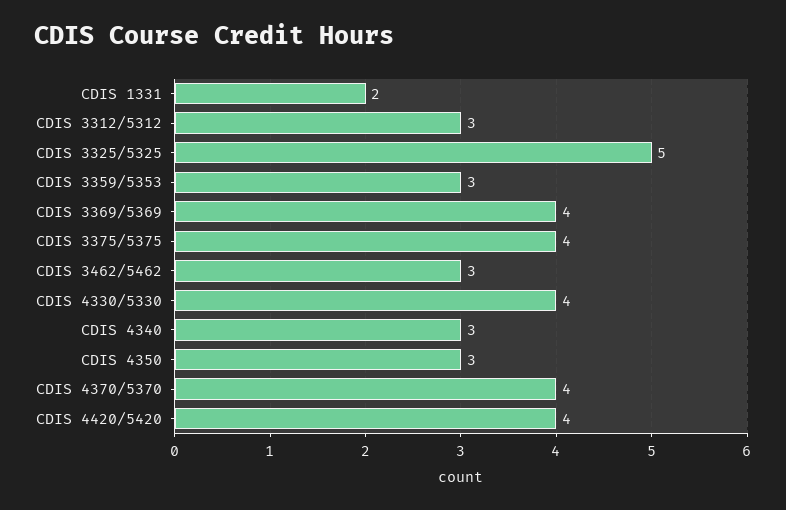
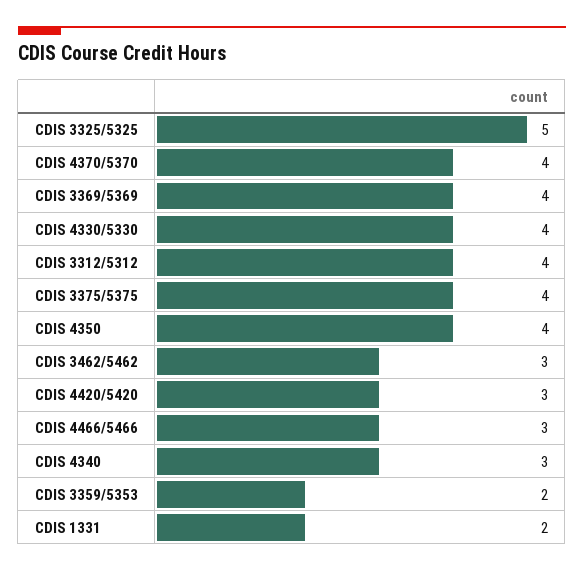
CDIS 3312/5312: 3 -> 4
CDIS 3359/5353: 3 -> 2
CDIS 4350: 3 -> 4
CDIS 4420/5420: 4 -> 3
CDIS 4466/5466: none -> 3

